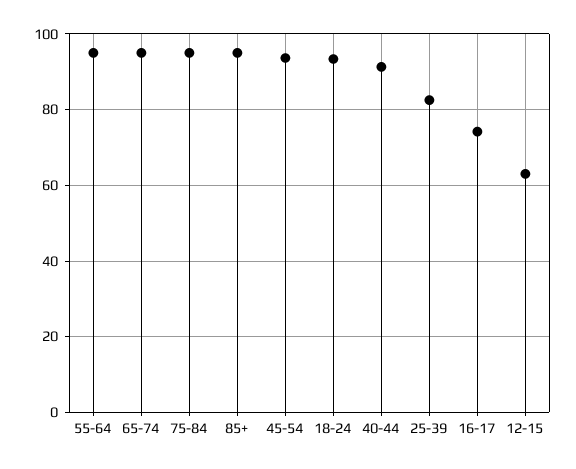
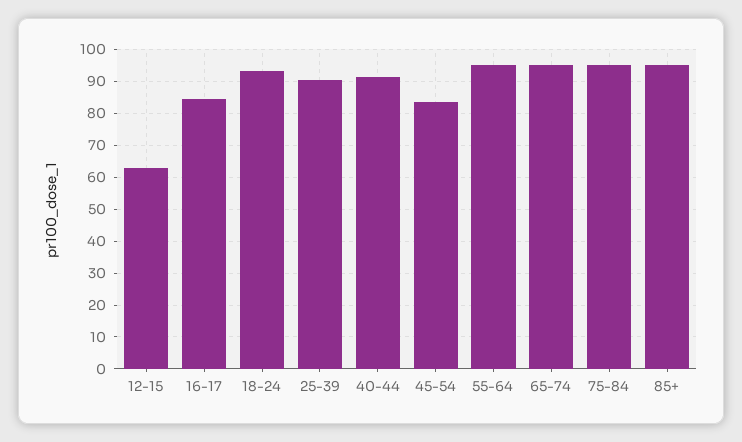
45-54: 94 -> 84
25-39: 82 -> 90
16-17: 74 -> 84

